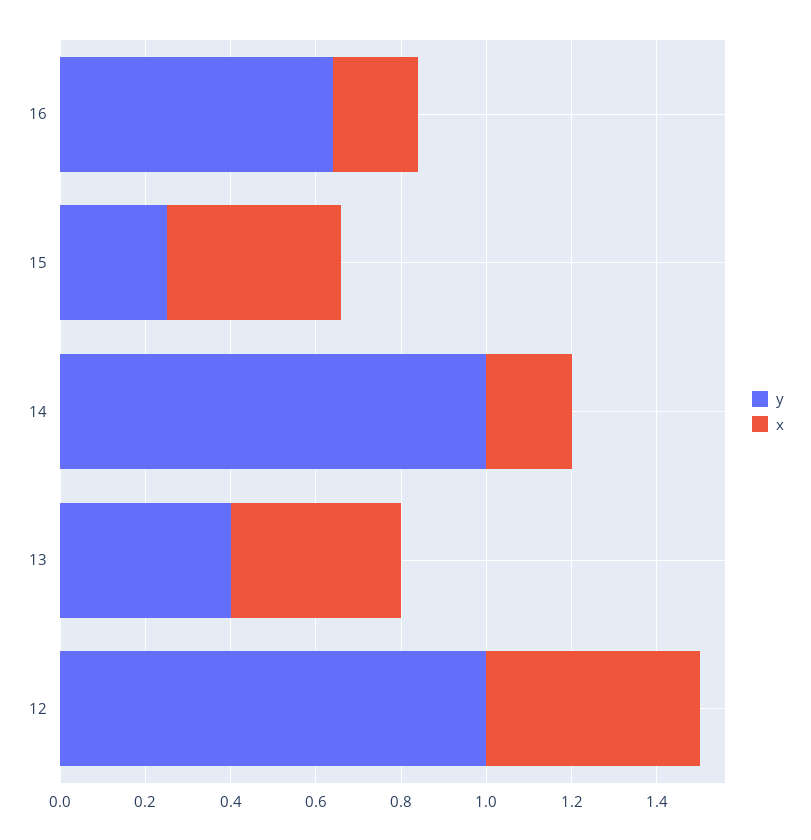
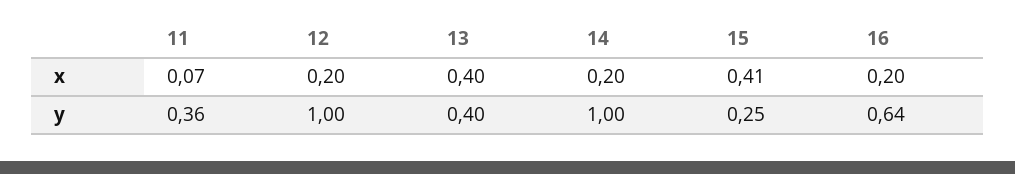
x, 12: 0.5 -> 0.2
x, 11: none -> 0.07
y, 11: none -> 0.36

